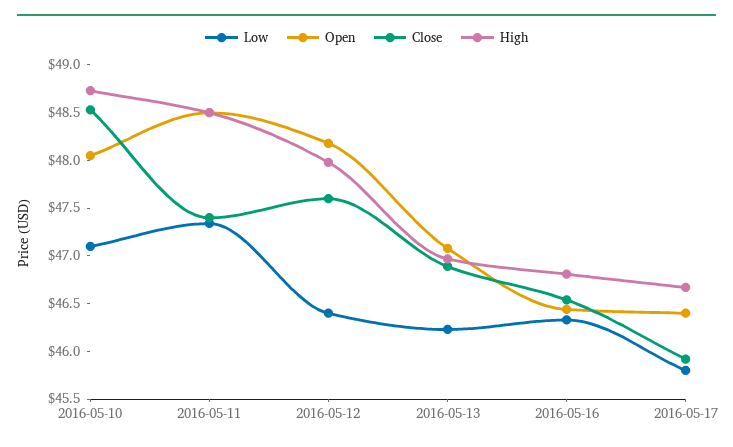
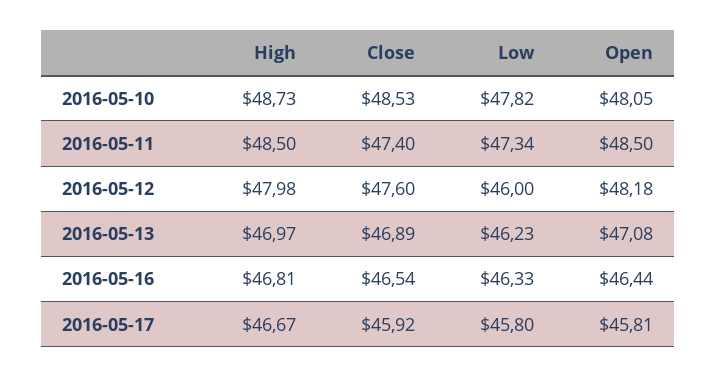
Low, 2016-05-10: 47.1 -> 47.82
Low, 2016-05-12: 46.4 -> 46
Open, 2016-05-17: 46.4 -> 45.81

